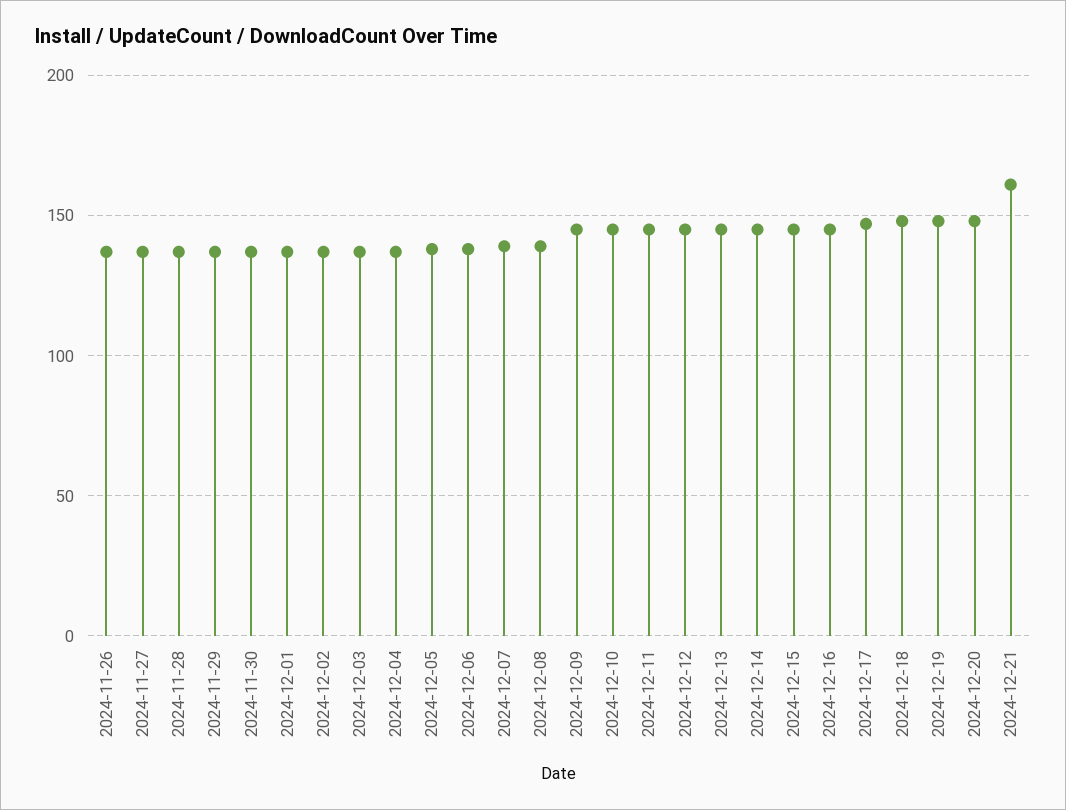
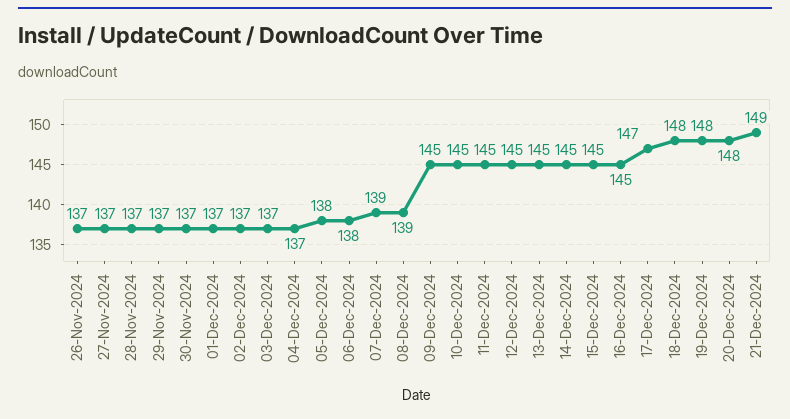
2024-12-21: 160 -> 149

